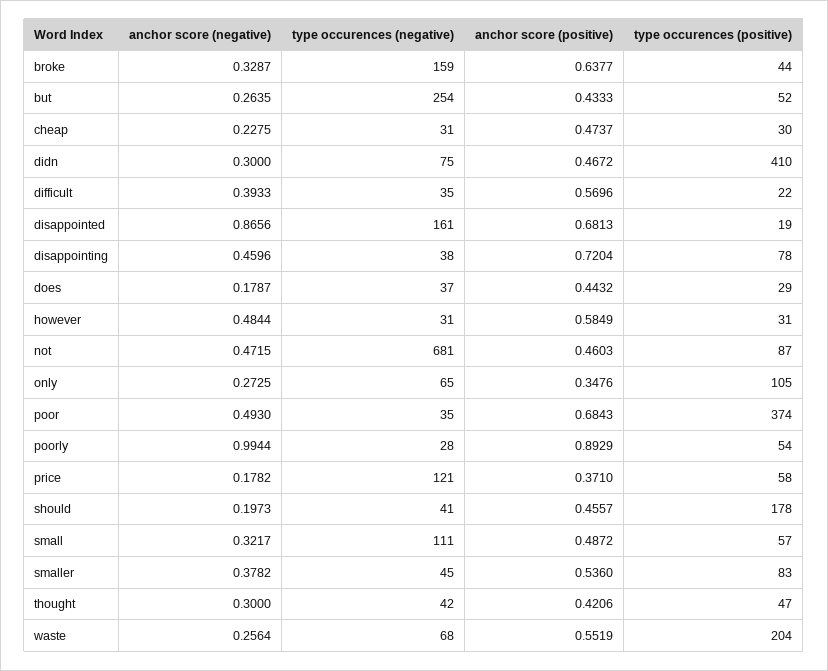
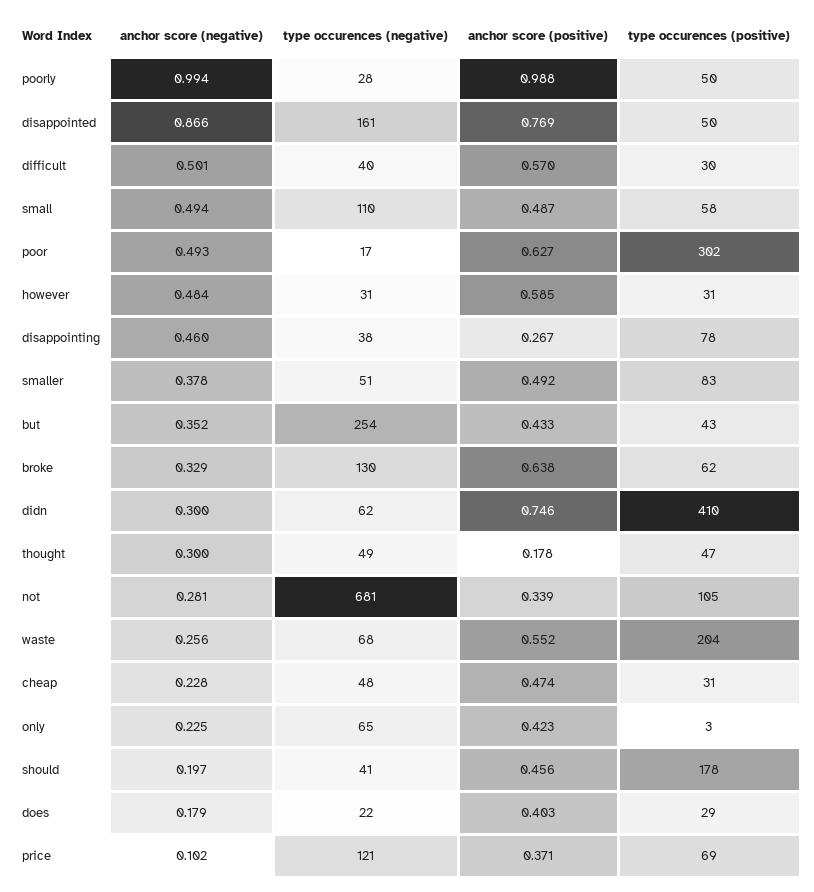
type occurences (negative), broke: 159 -> 130
type occurences (positive), broke: 44 -> 62
anchor score (negative), but: 0.2635 -> 0.352
type occurences (positive), but: 52 -> 43
type occurences (negative), cheap: 31 -> 48
type occurences (positive), cheap: 30 -> 31
type occurences (negative), didn: 75 -> 62
anchor score (positive), didn: 0.4672 -> 0.746
anchor score (negative), difficult: 0.3933 -> 0.501
type occurences (negative), difficult: 35 -> 40
type occurences (positive), difficult: 22 -> 30
anchor score (positive), disappointed: 0.6813 -> 0.769
type occurences (positive), disappointed: 19 -> 50
anchor score (positive), disappointing: 0.7204 -> 0.267
type occurences (negative), does: 37 -> 22
anchor score (positive), does: 0.4432 -> 0.403
anchor score (negative), not: 0.4715 -> 0.281
anchor score (positive), not: 0.4603 -> 0.339
type occurences (positive), not: 87 -> 105
anchor score (negative), only: 0.2725 -> 0.225
anchor score (positive), only: 0.3476 -> 0.423
type occurences (positive), only: 105 -> 3
type occurences (negative), poor: 35 -> 17
anchor score (positive), poor: 0.6843 -> 0.627
type occurences (positive), poor: 374 -> 302
anchor score (positive), poorly: 0.8929 -> 0.988
type occurences (positive), poorly: 54 -> 50
anchor score (negative), price: 0.1782 -> 0.102
type occurences (positive), price: 58 -> 69
anchor score (negative), small: 0.3217 -> 0.494
type occurences (negative), small: 111 -> 110
type occurences (positive), small: 57 -> 58
type occurences (negative), smaller: 45 -> 51
anchor score (positive), smaller: 0.536 -> 0.492
type occurences (negative), thought: 42 -> 49
anchor score (positive), thought: 0.4206 -> 0.178

